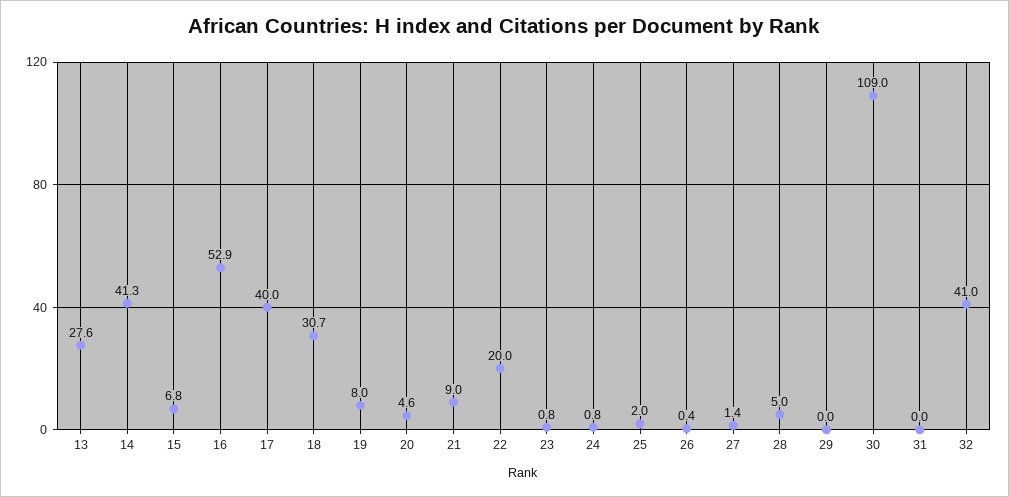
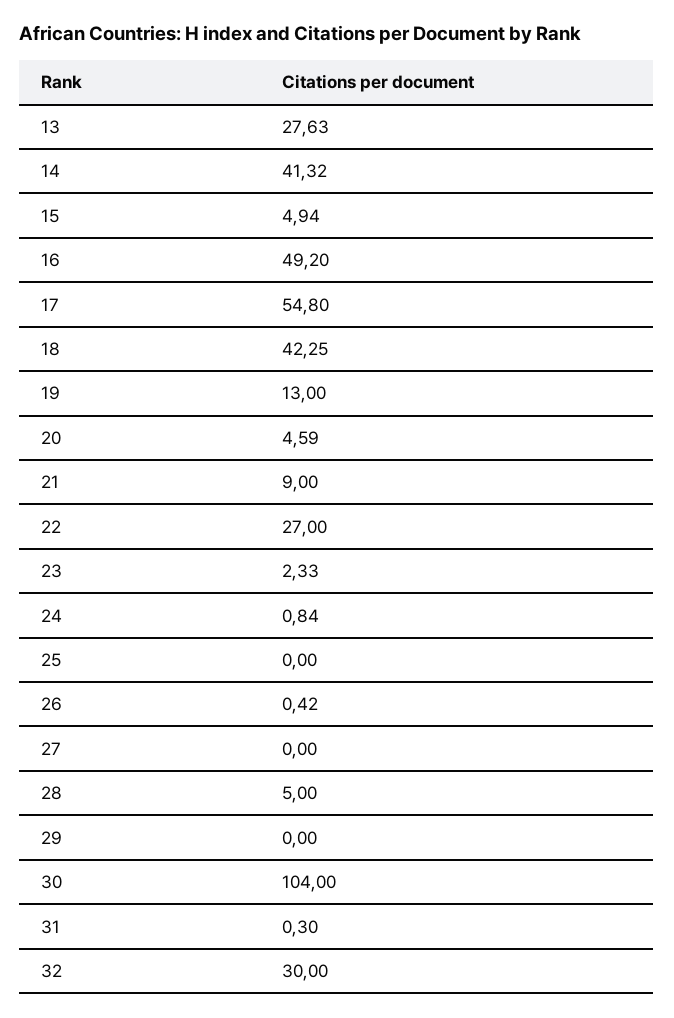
15: 6.8 -> 4.94
16: 52.9 -> 49.2
17: 40 -> 54.8
18: 30.7 -> 42.25
19: 8 -> 13
22: 20 -> 27
23: 0.8 -> 2.33
25: 2 -> 0
27: 1.4 -> 0
30: 109 -> 104
31: 0 -> 0.3
32: 41 -> 30

